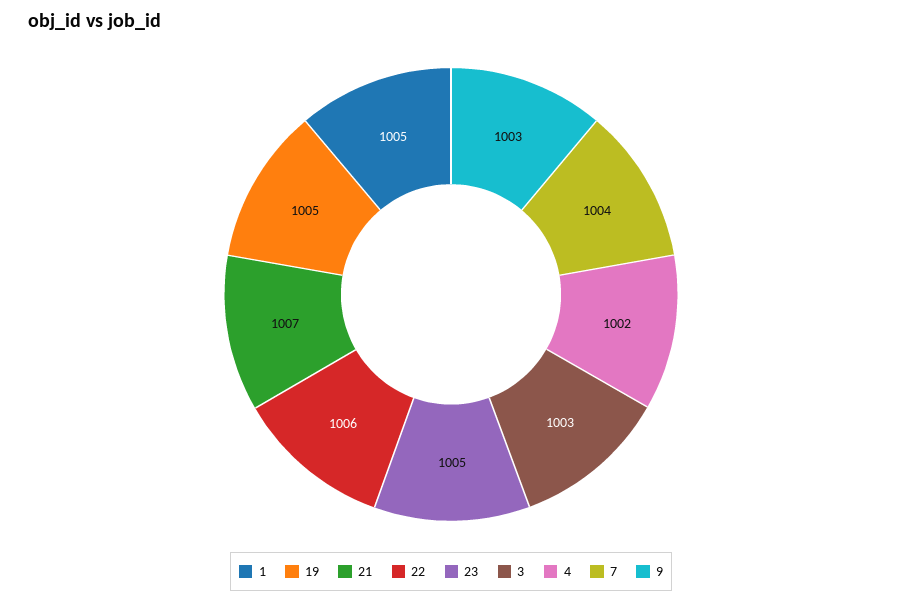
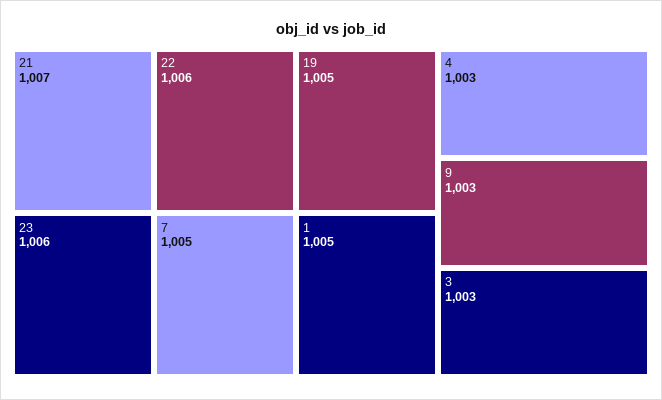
23: 1005 -> 1006
4: 1002 -> 1003
7: 1004 -> 1005

